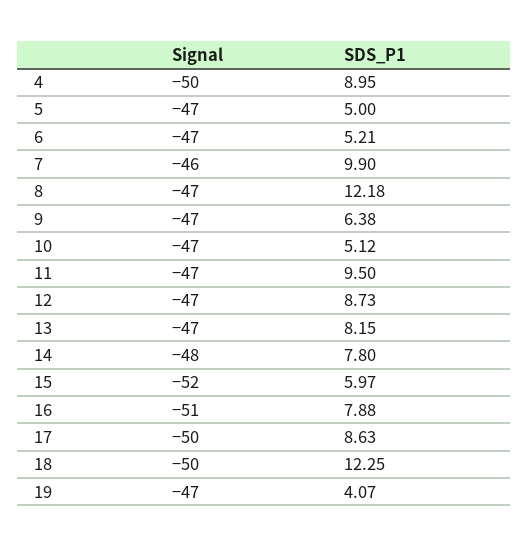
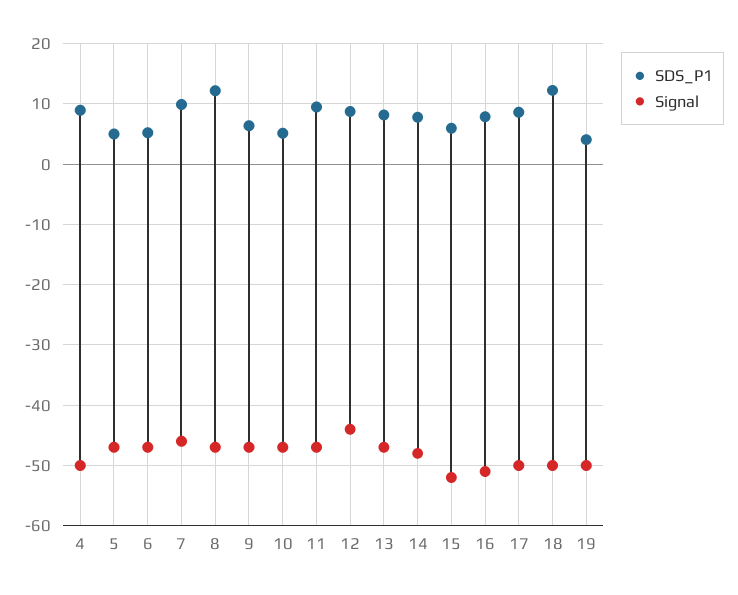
Signal, 12: -47 -> -44
Signal, 19: -47 -> -50

